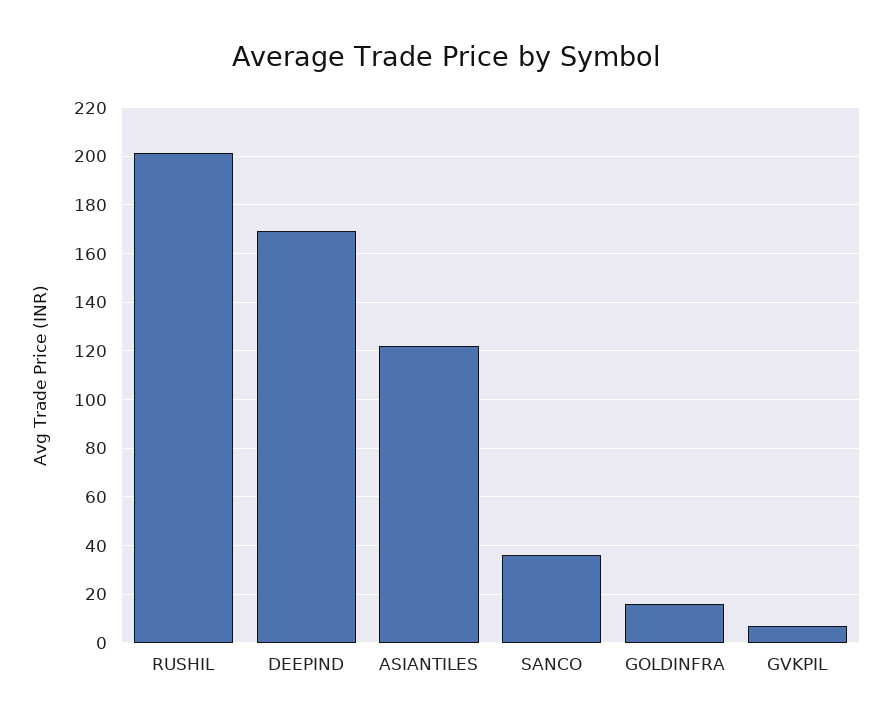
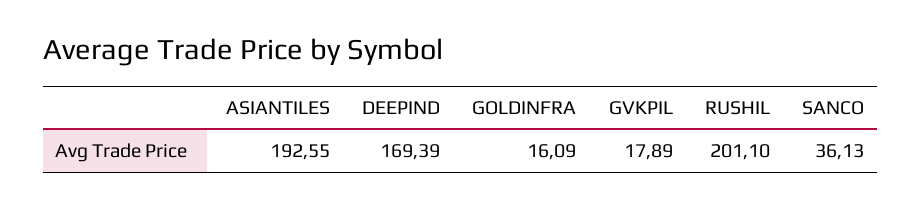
ASIANTILES: 122.5 -> 192.55
GVKPIL: 7.5 -> 17.89

